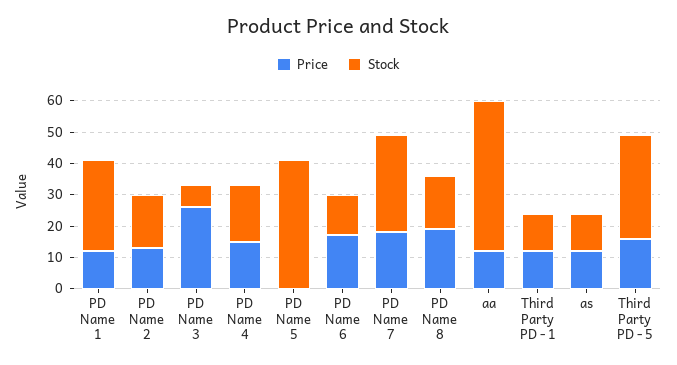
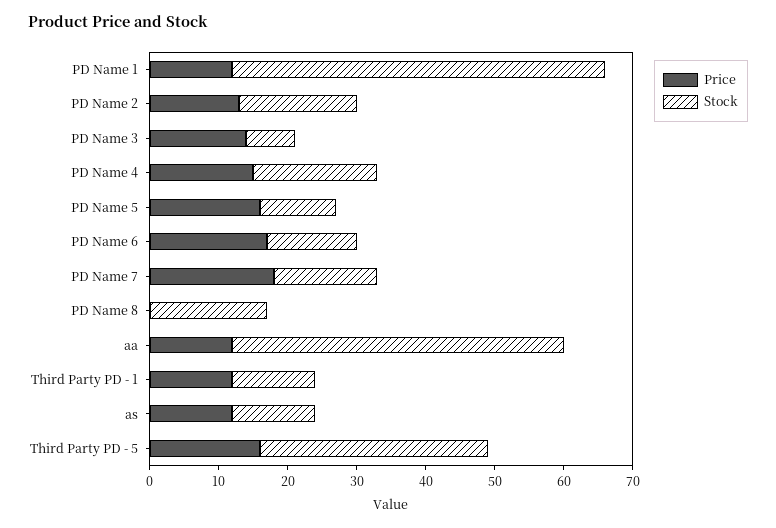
Stock, PD Name 1: 30 -> 55
Price, PD Name 3: 25 -> 15
Price, PD Name 5: 0 -> 15
Stock, PD Name 5: 40 -> 10
Stock, PD Name 7: 30 -> 15
Price, PD Name 8: 20 -> 0

